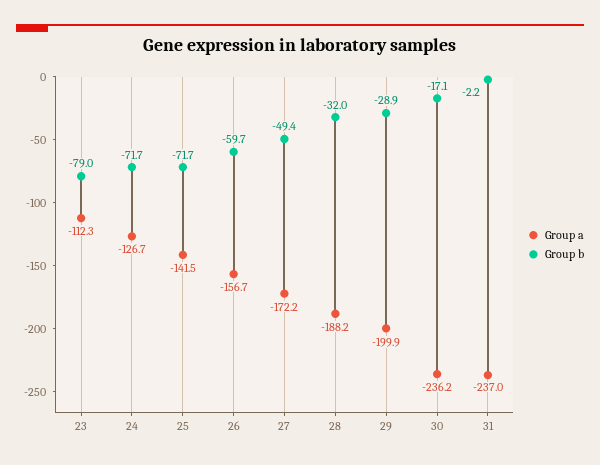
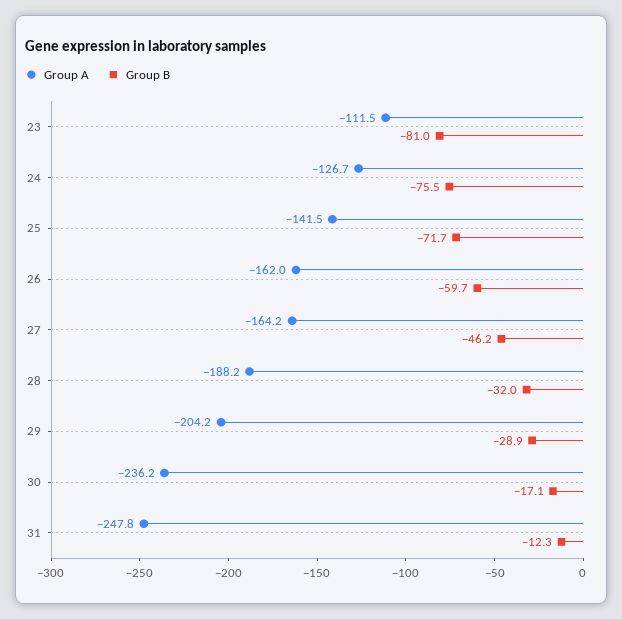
Group a, 23: -112.3 -> -111.5
Group b, 23: -79 -> -81
Group b, 24: -71.7 -> -75.5
Group a, 26: -156.7 -> -162
Group a, 27: -172.2 -> -164.2
Group b, 27: -49.4 -> -46.2
Group a, 29: -199.9 -> -204.2
Group a, 31: -237 -> -247.8
Group b, 31: -2.2 -> -12.3

